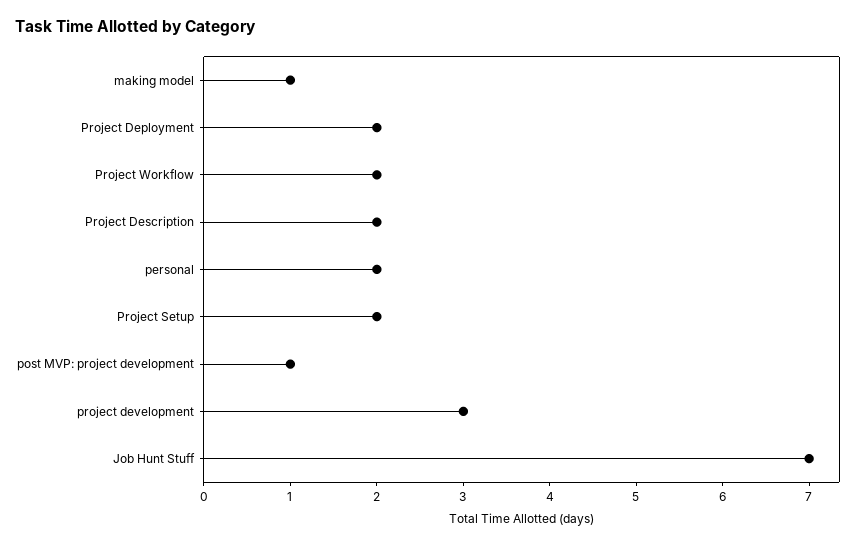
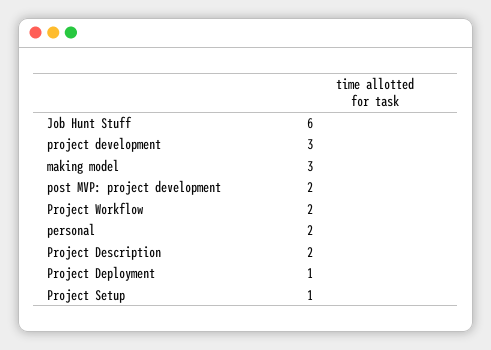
making model: 1 -> 3
Project Deployment: 2 -> 1
Project Setup: 2 -> 1
post MVP: project development: 1 -> 2
Job Hunt Stuff: 7 -> 6

